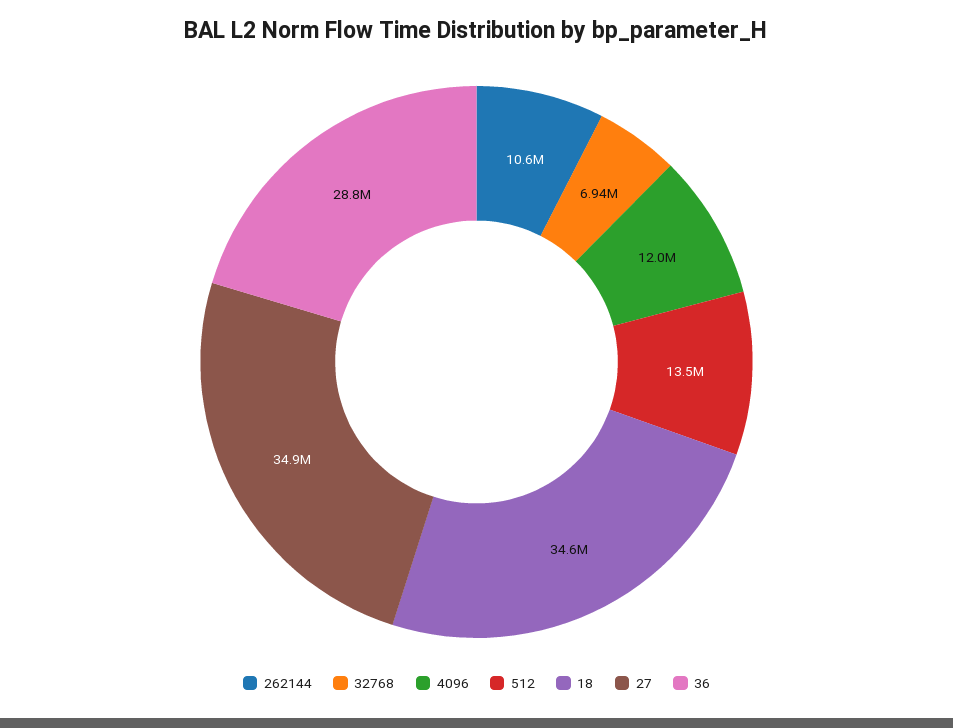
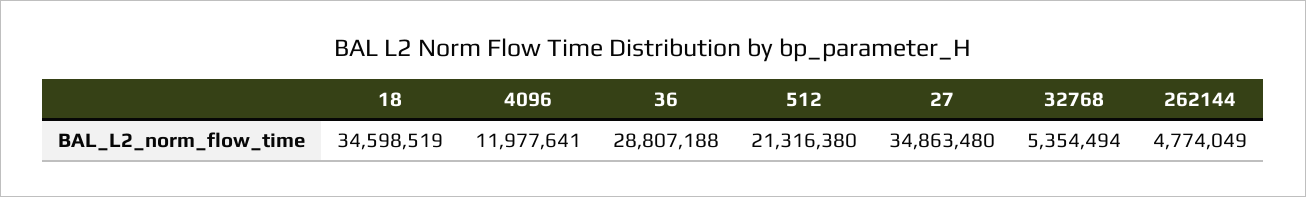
262144: 10600000 -> 4774049
32768: 6940000 -> 5354494
512: 13500000 -> 21316380

